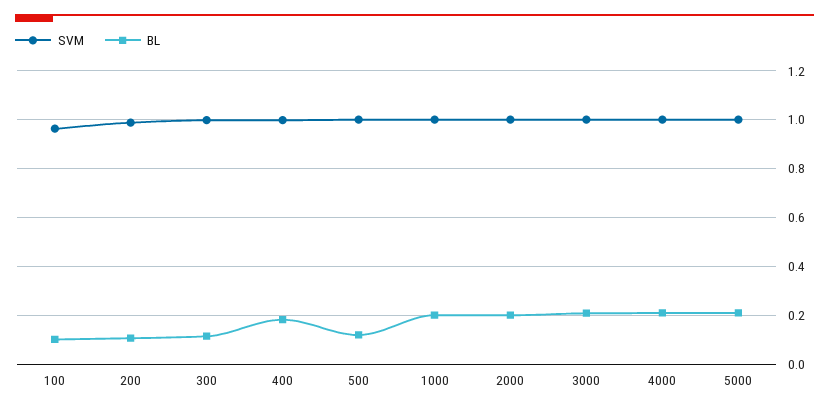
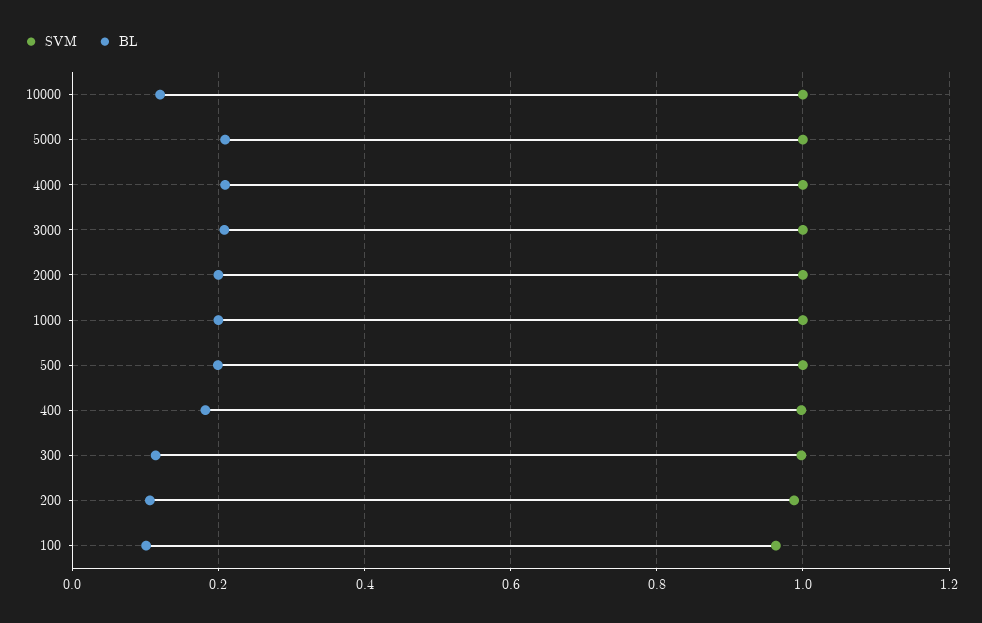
BL, 500: 0.125 -> 0.2
SVM, 10000: none -> 1
BL, 10000: none -> 0.12

